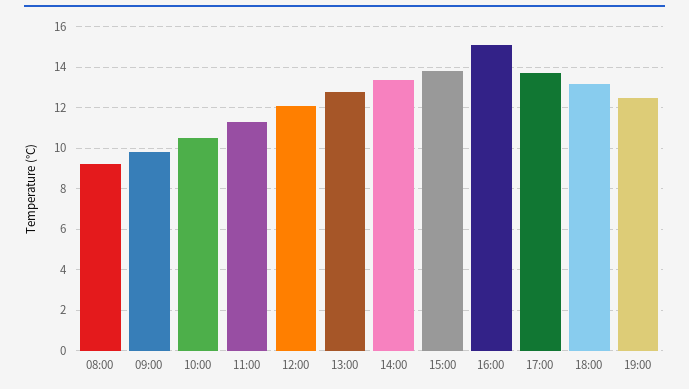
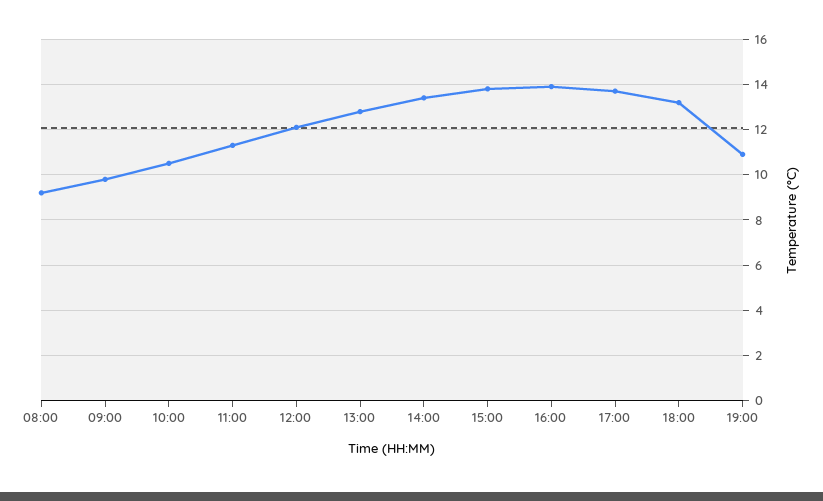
16:00: 15 -> 14
19:00: 12.5 -> 11

